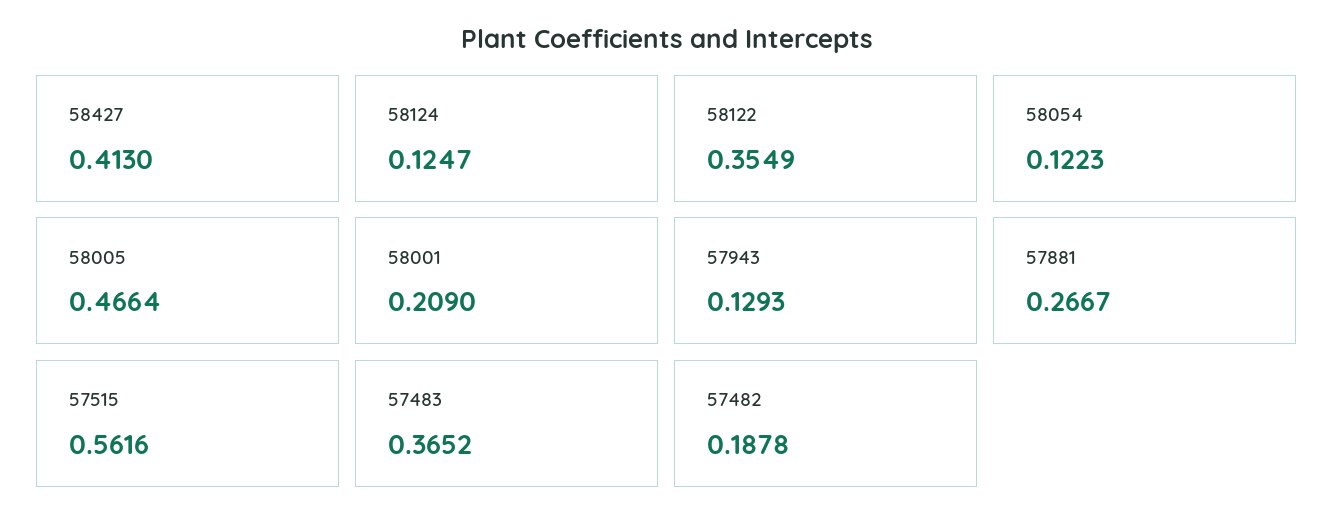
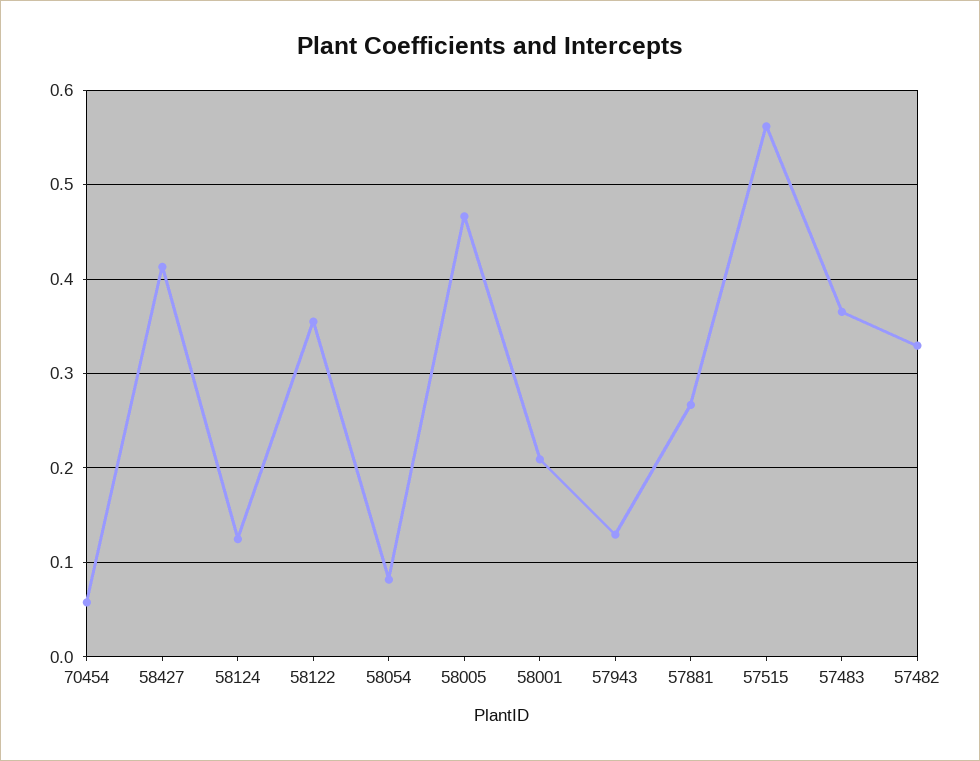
58054: 0.1223 -> 0.08
57482: 0.1878 -> 0.33
70454: none -> 0.06

